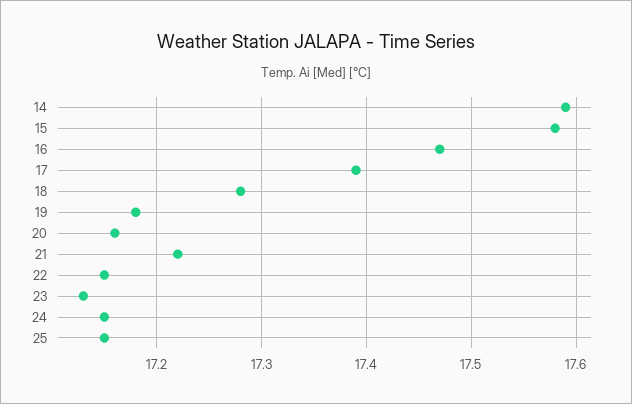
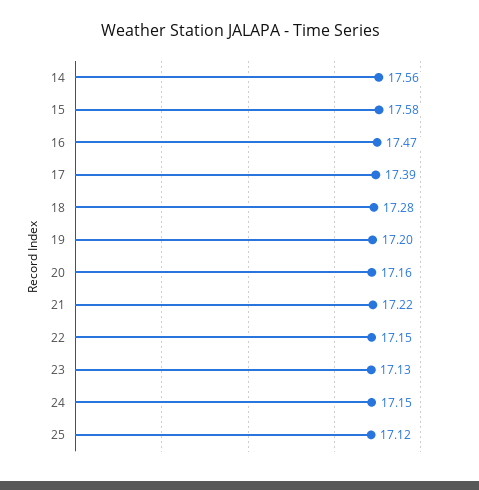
14: 17.59 -> 17.56
19: 17.18 -> 17.2
25: 17.15 -> 17.12

